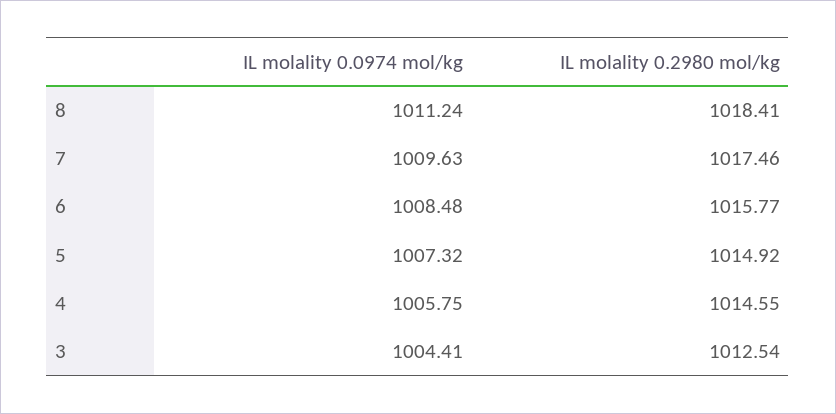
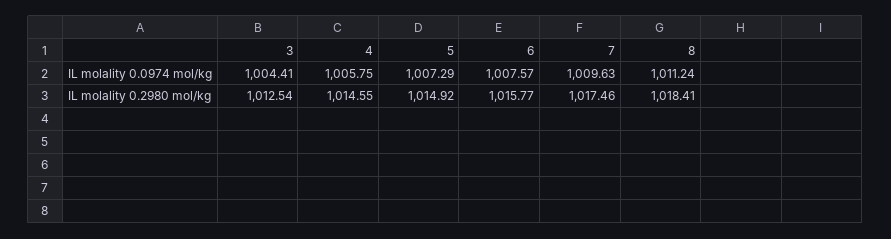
IL molality 0.0974 mol/kg, 6: 1008.48 -> 1007.57
IL molality 0.0974 mol/kg, 5: 1007.32 -> 1007.29

